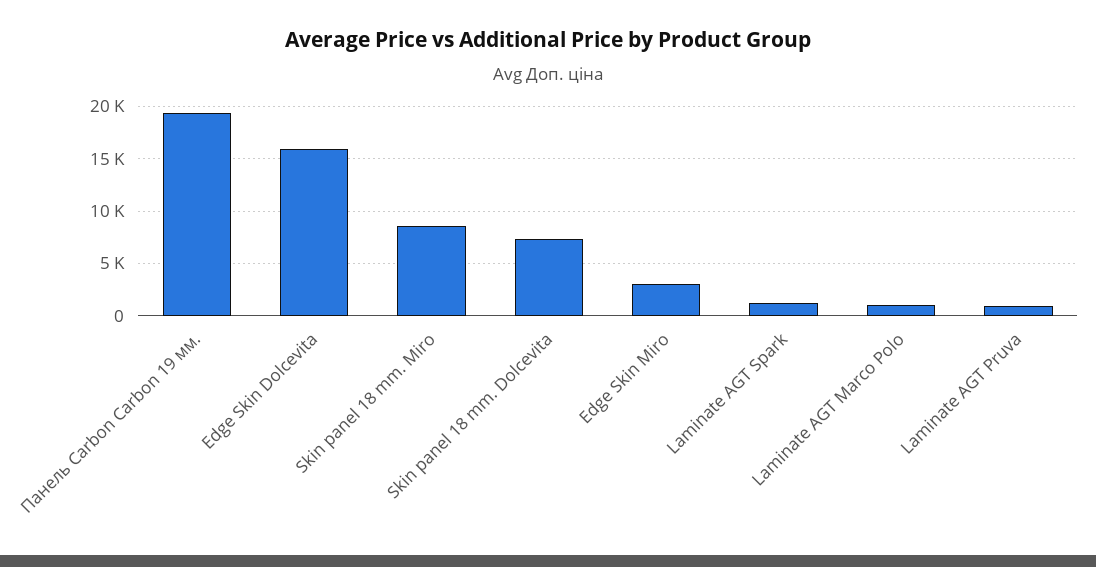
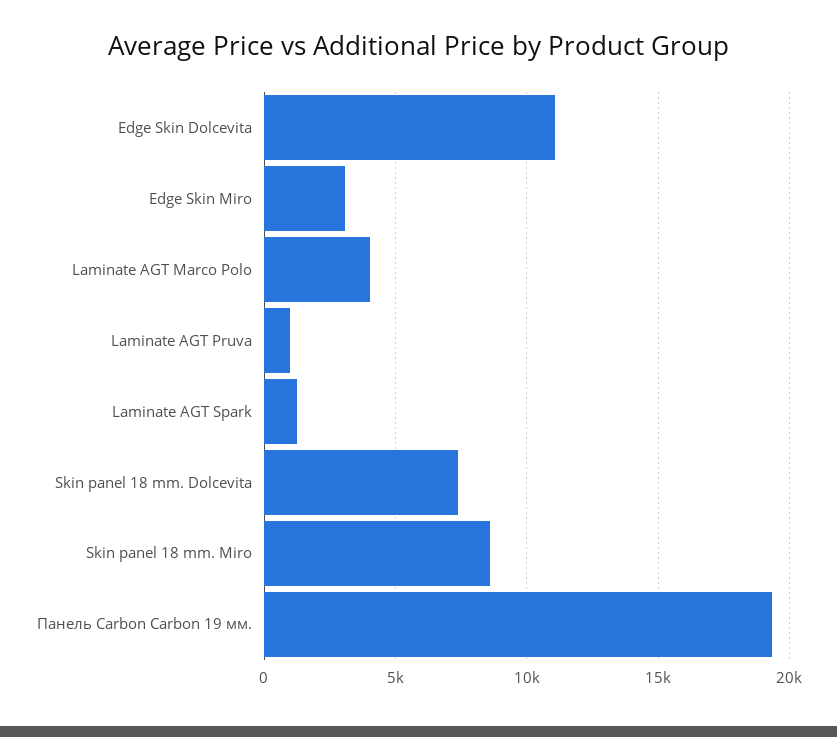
Edge Skin Dolcevita: 16000 -> 11000
Laminate AGT Marco Polo: 1000 -> 4000

